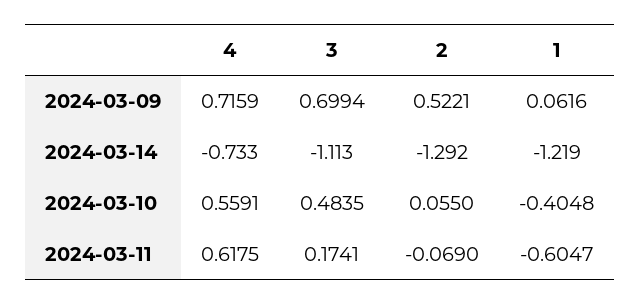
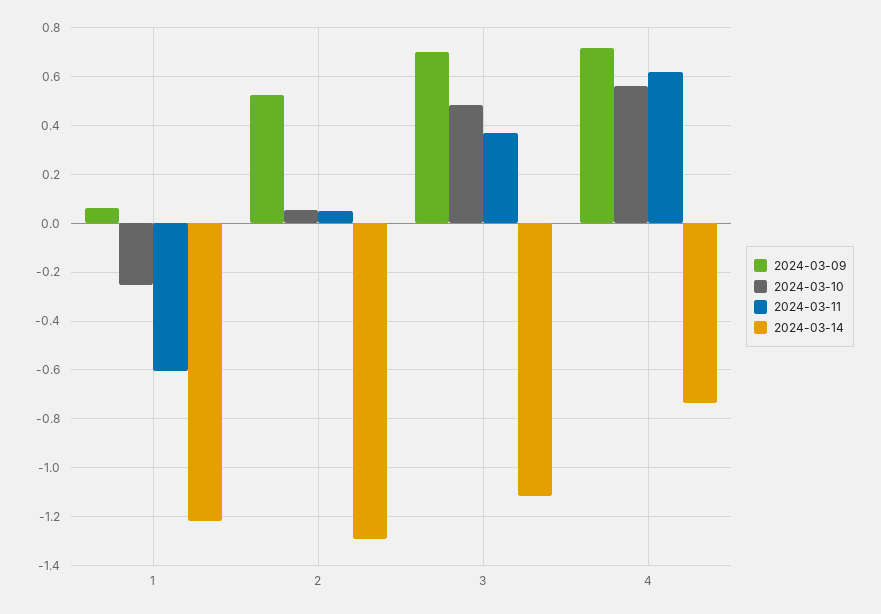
2024-03-10, 1: -0.4048 -> -0.25
2024-03-11, 3: 0.1741 -> 0.375
2024-03-11, 2: -0.069 -> 0.05

